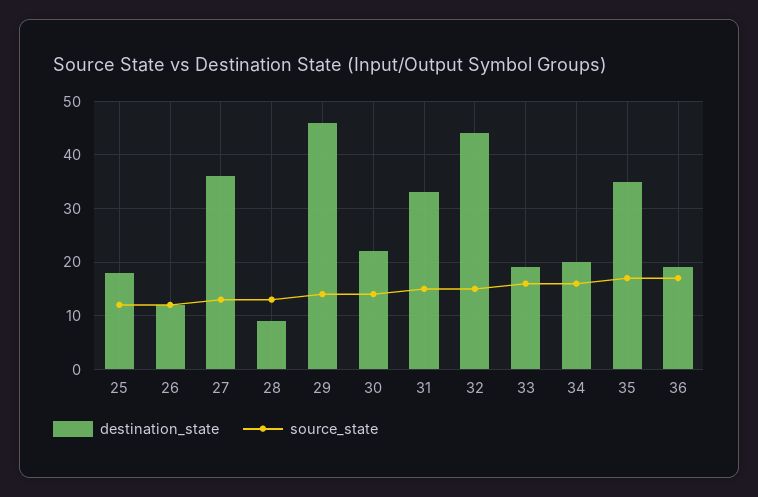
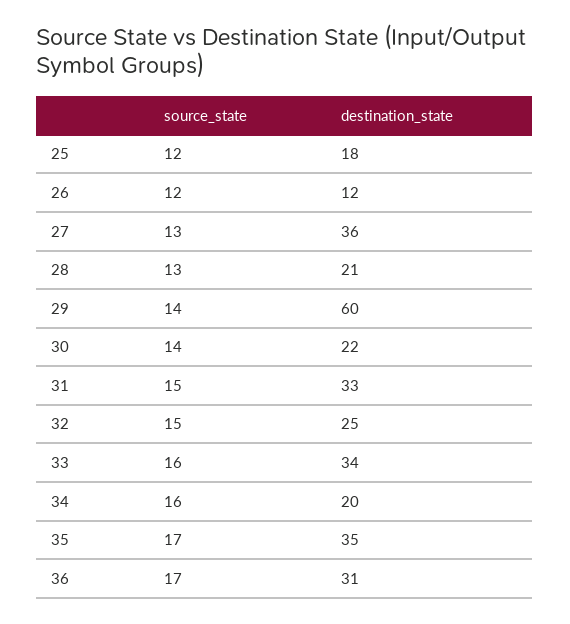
destination_state, 28: 10 -> 21
destination_state, 29: 45 -> 60
destination_state, 32: 45 -> 25
destination_state, 33: 20 -> 34
destination_state, 36: 20 -> 31

